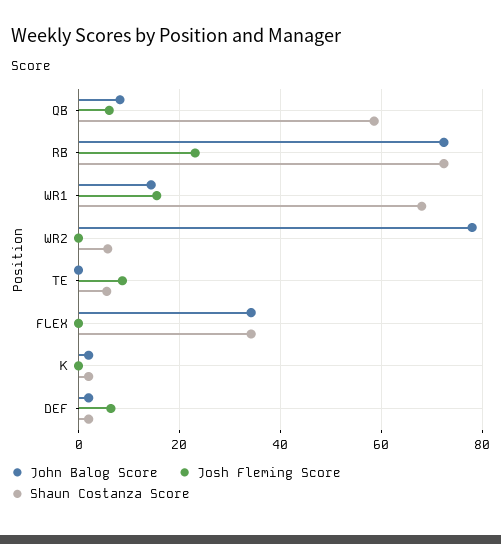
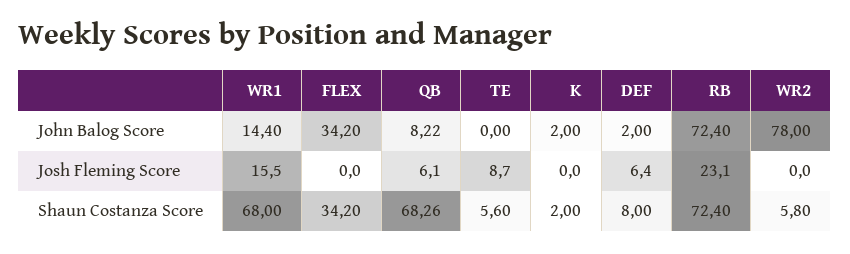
Shaun Costanza Score, QB: 58 -> 68.26
Shaun Costanza Score, DEF: 2 -> 8

